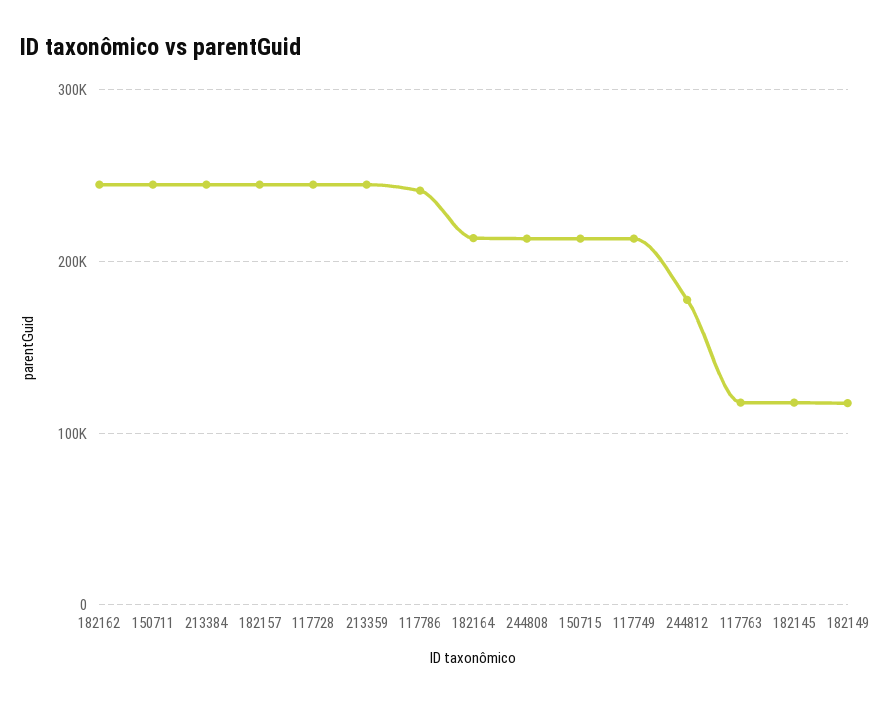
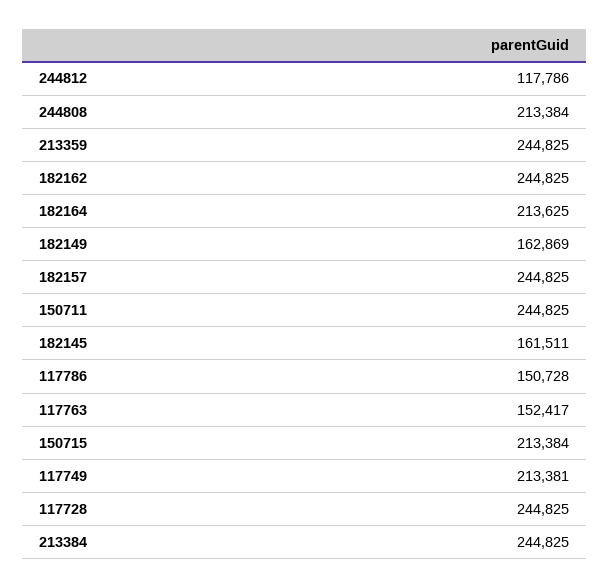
117786: 240000 -> 150728
244812: 180000 -> 117786
117763: 120000 -> 152417
182145: 120000 -> 161511
182149: 120000 -> 162869

